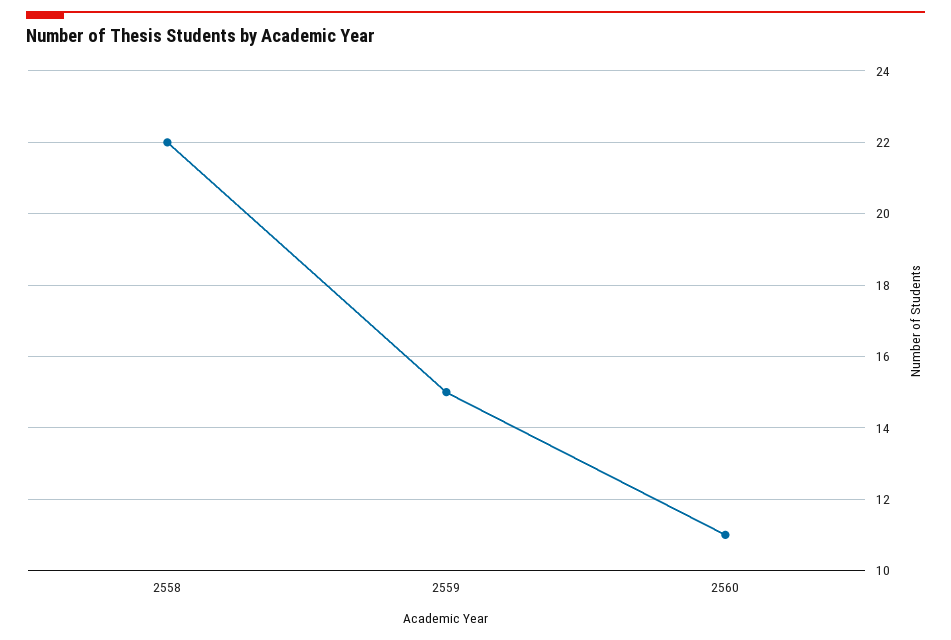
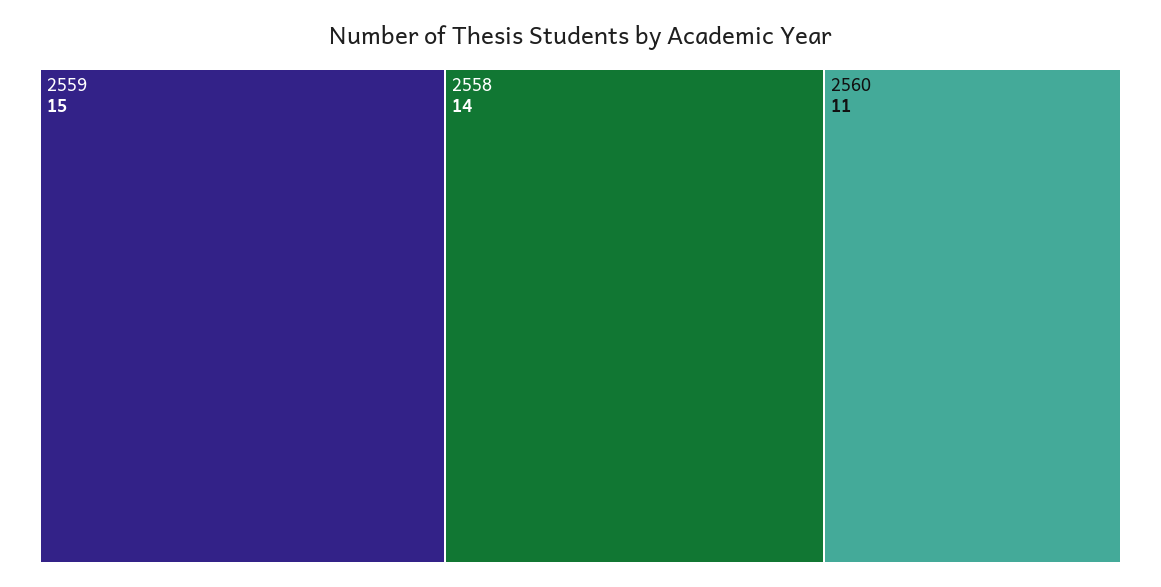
2558: 22 -> 14

